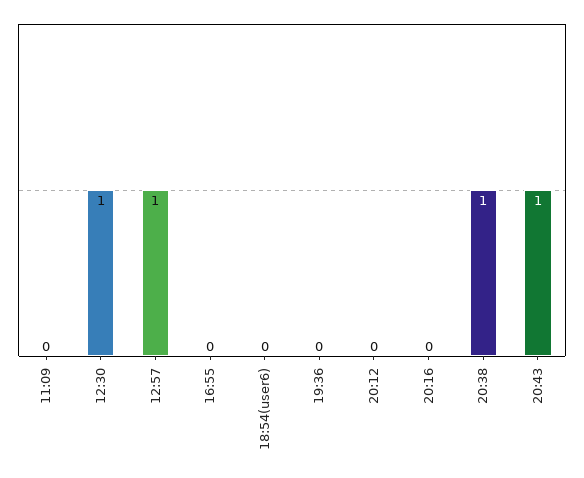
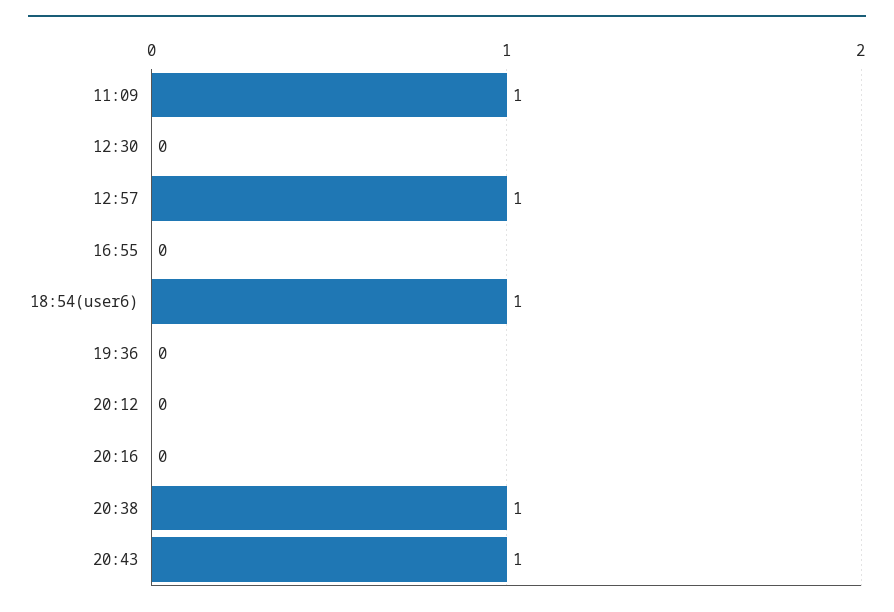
11:09: 0 -> 1
12:30: 1 -> 0
18:54(user6): 0 -> 1

